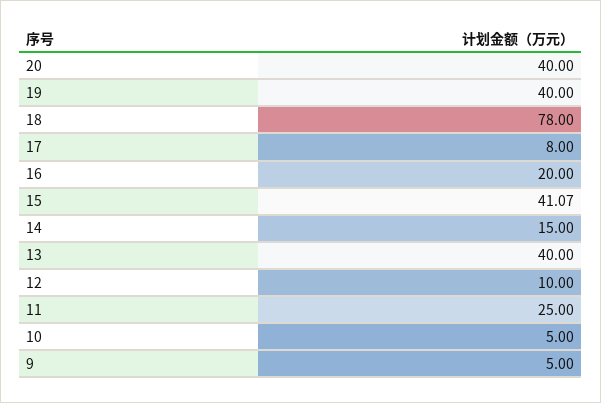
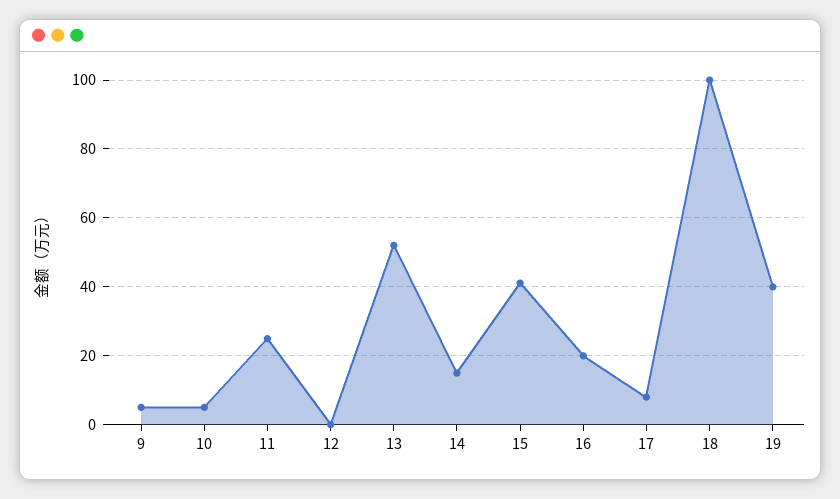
20: 40 -> none
18: 78 -> 100
13: 40 -> 52
12: 10 -> 0

